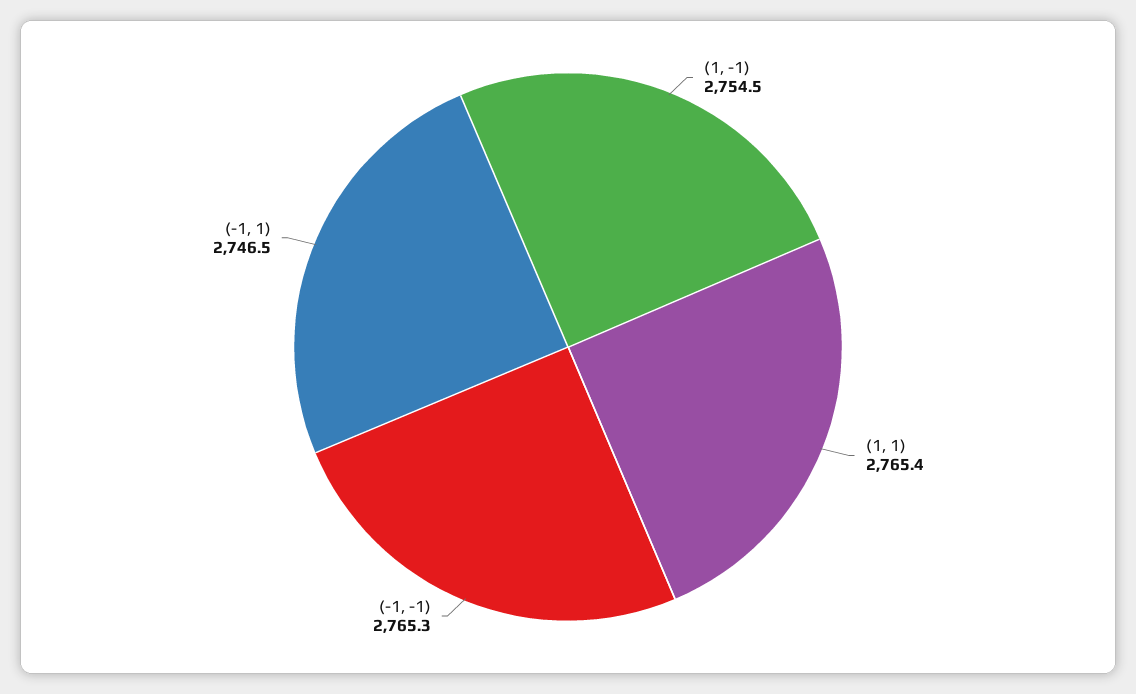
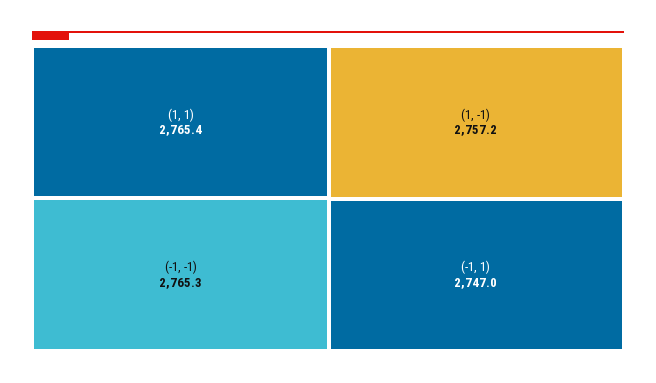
(1, -1): 2754.5 -> 2757.2
(-1, 1): 2746.5 -> 2747

